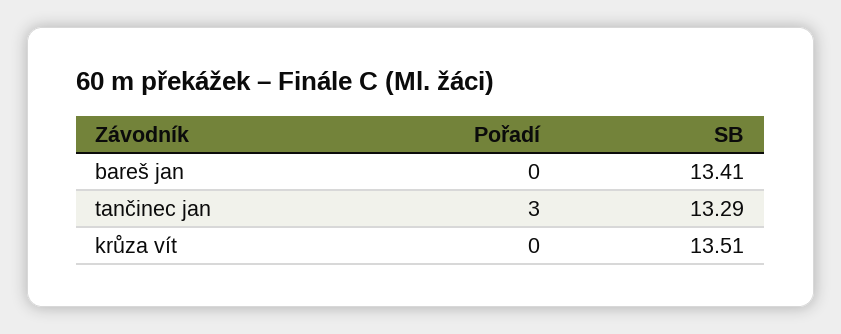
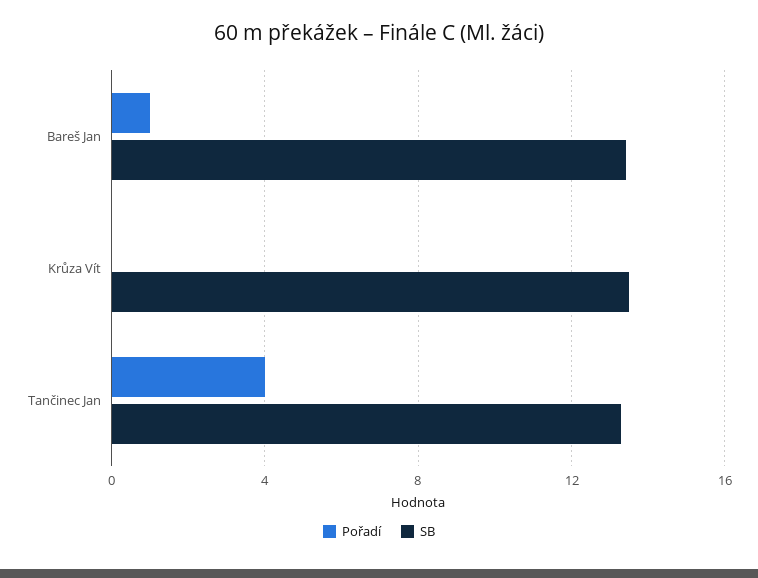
Pořadí, bareš jan: 0 -> 1
Pořadí, tančinec jan: 3 -> 4

